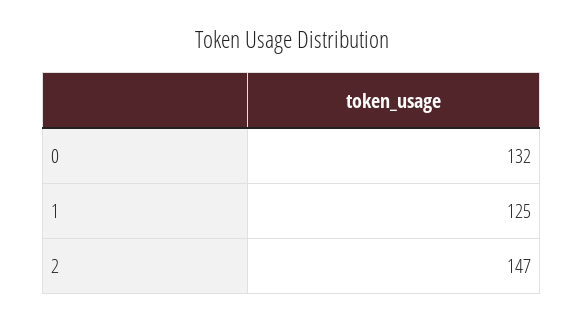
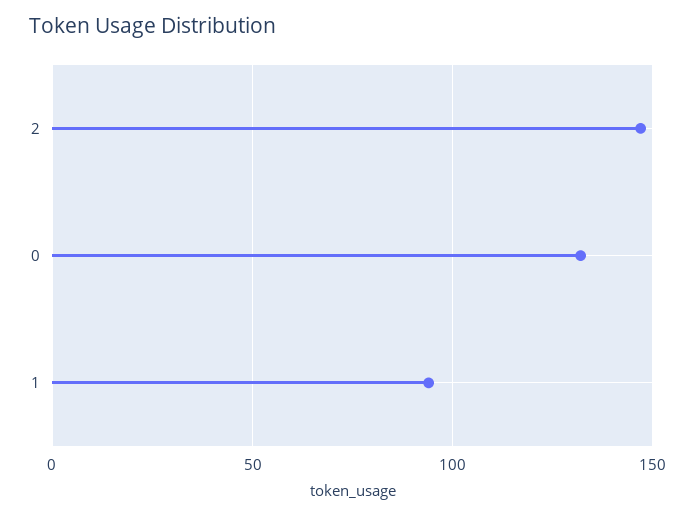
1: 125 -> 95

